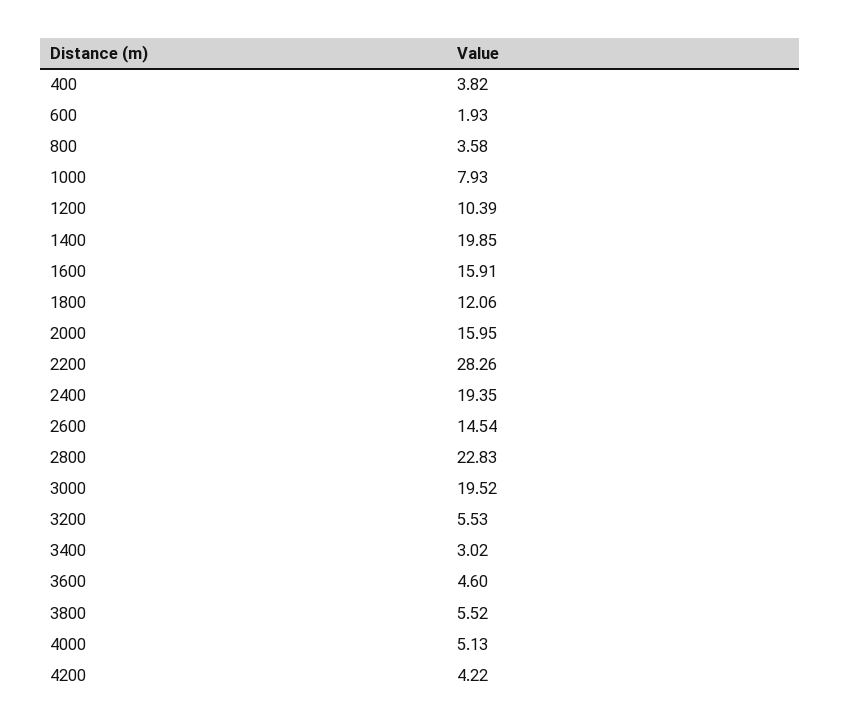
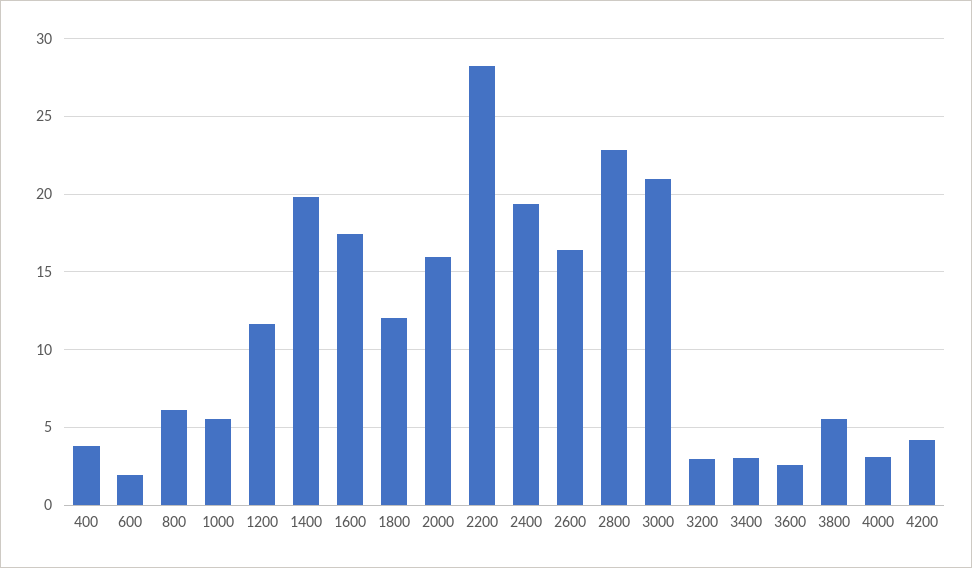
800: 3.58 -> 6
1000: 7.93 -> 5.5
1200: 10.39 -> 11.5
1600: 15.91 -> 17.5
2600: 14.54 -> 16.5
3000: 19.52 -> 21
3200: 5.53 -> 3
3600: 4.6 -> 2.5
4000: 5.13 -> 3

